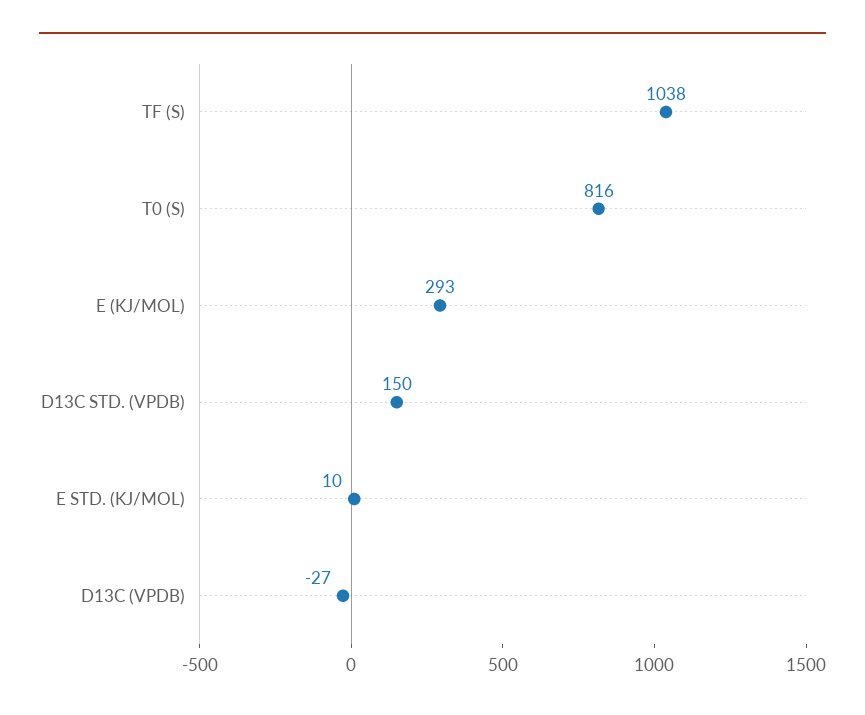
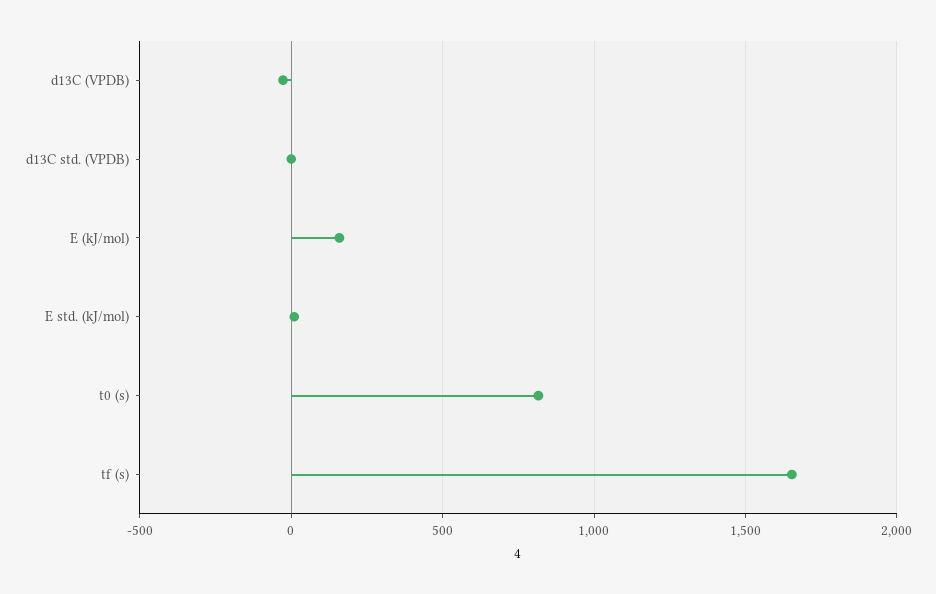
TF (S): 1038 -> 1650
E (KJ/MOL): 293 -> 150
D13C STD. (VPDB): 150 -> 0

